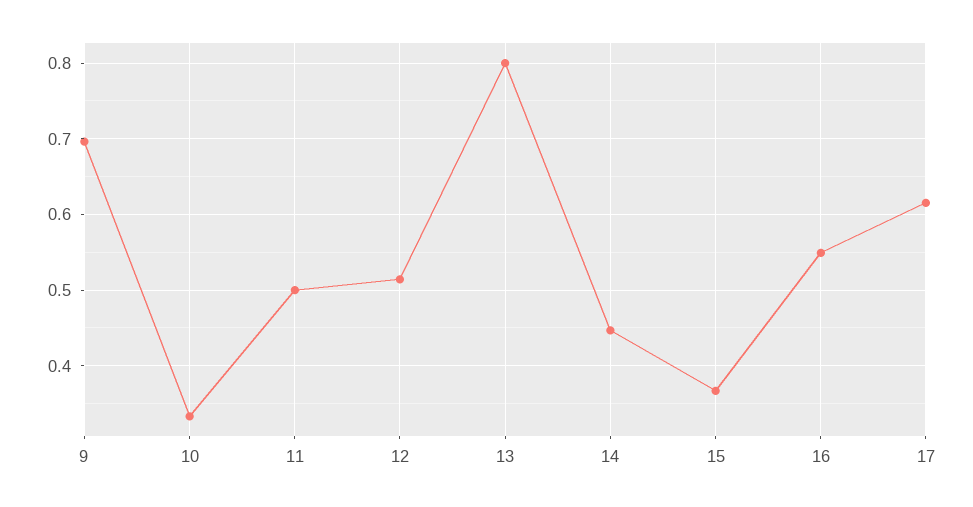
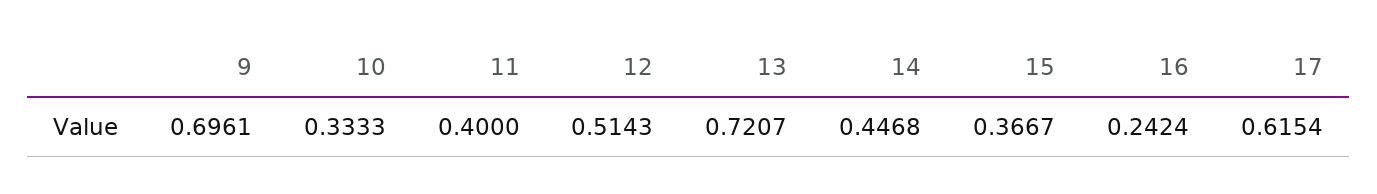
11: 0.5 -> 0.4
13: 0.8 -> 0.7207
16: 0.55 -> 0.2424

